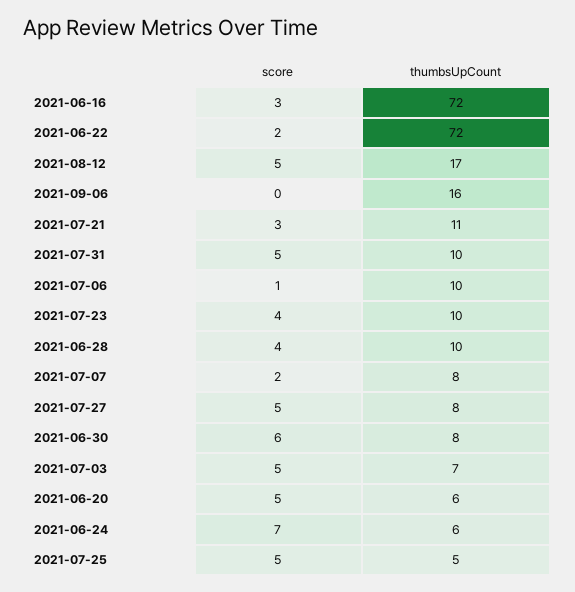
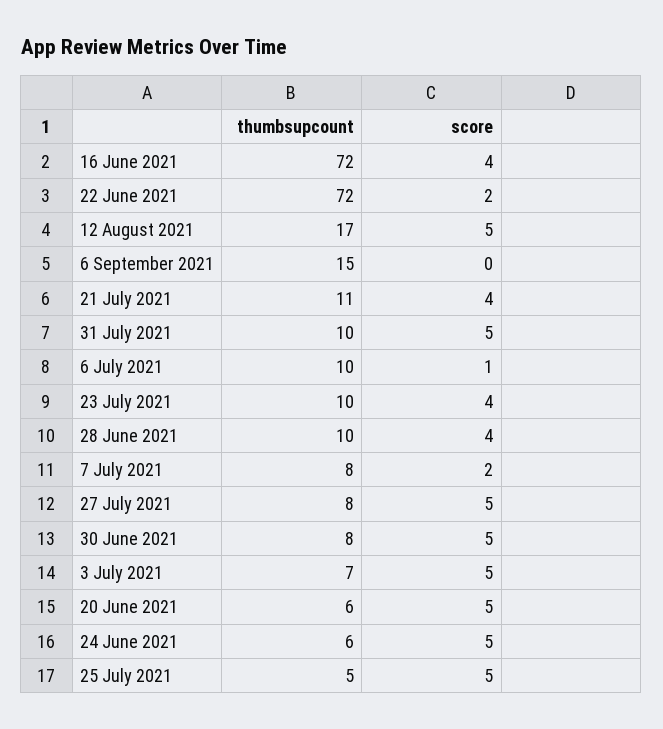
score, 2021-06-16: 3 -> 4
thumbsUpCount, 2021-09-06: 16 -> 15
score, 2021-07-21: 3 -> 4
score, 2021-06-30: 6 -> 5
score, 2021-06-24: 7 -> 5

